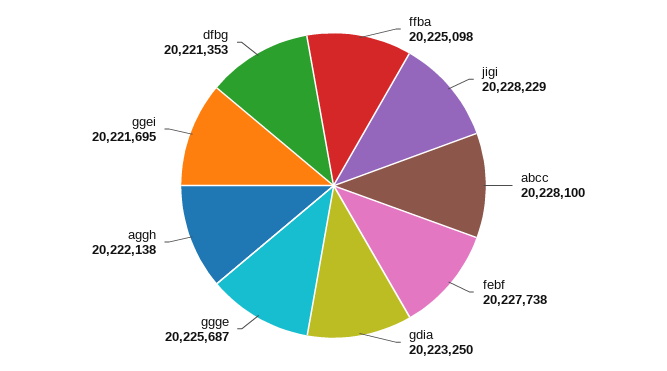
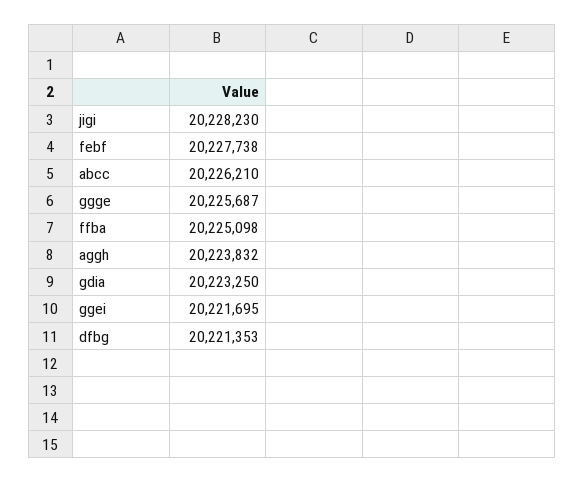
jigi: 20228229 -> 20228230
abcc: 20228100 -> 20226210
aggh: 20222138 -> 20223832

